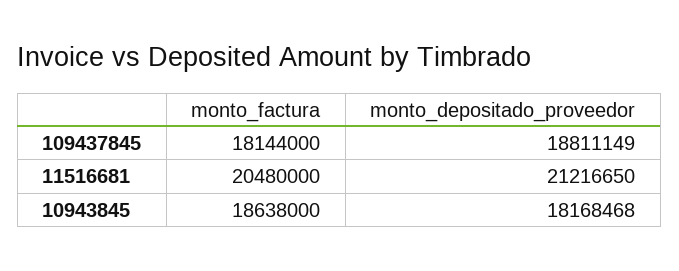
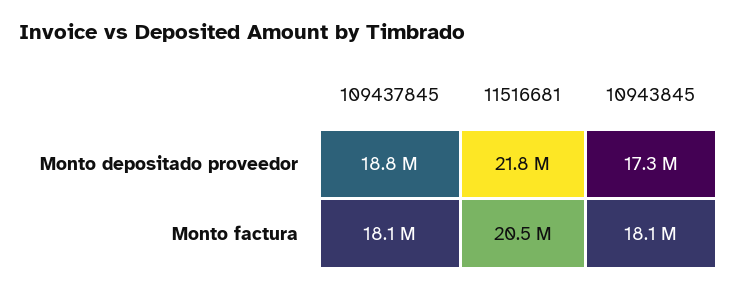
monto_depositado_proveedor, 11516681: 21216650 -> 21800000
monto_factura, 10943845: 18638000 -> 18100000
monto_depositado_proveedor, 10943845: 18168468 -> 17300000

